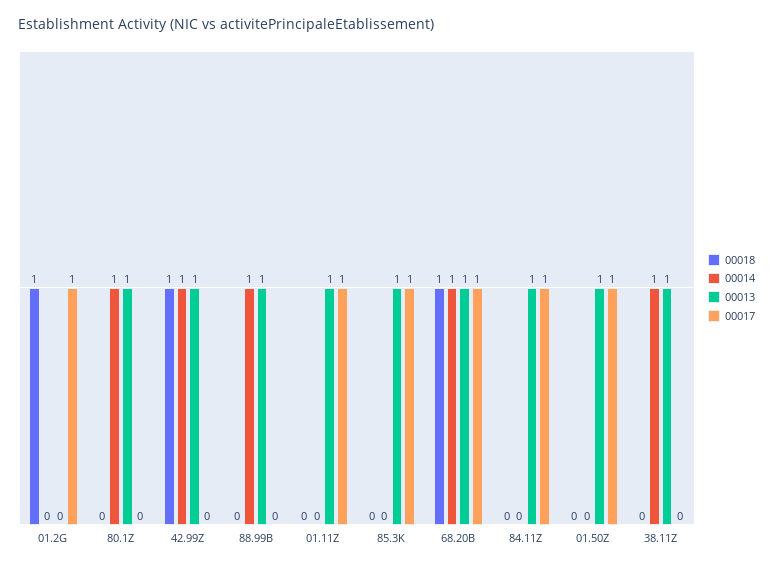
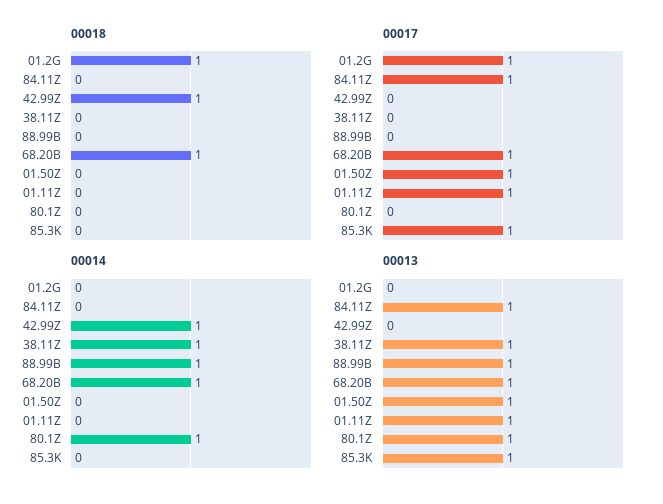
00013, 42.99Z: 1 -> 0

